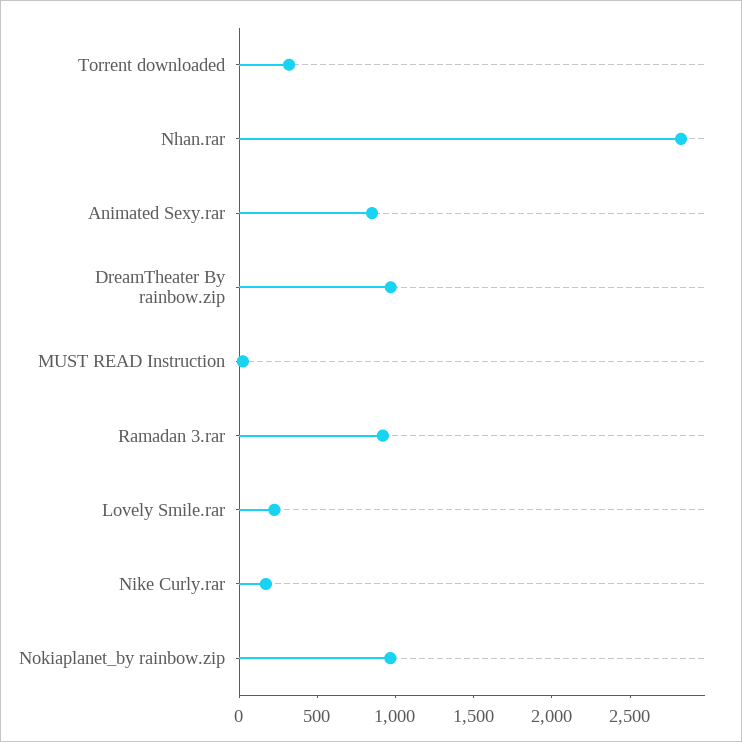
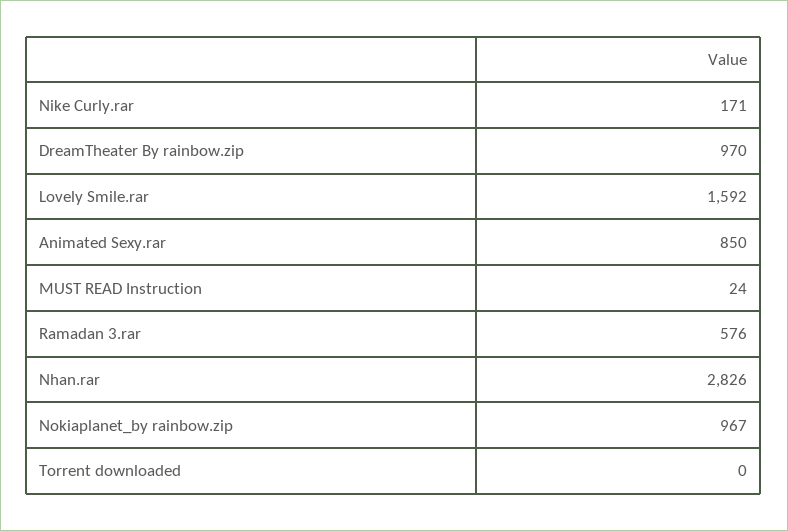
Torrent downloaded: 300 -> 0
Ramadan 3.rar: 900 -> 576
Lovely Smile.rar: 200 -> 1592

